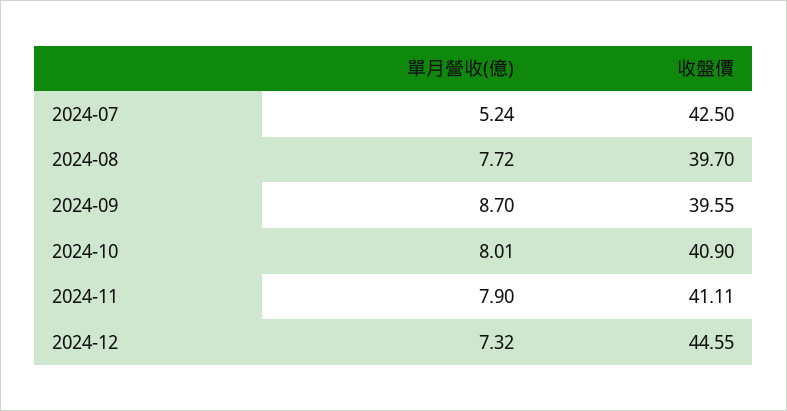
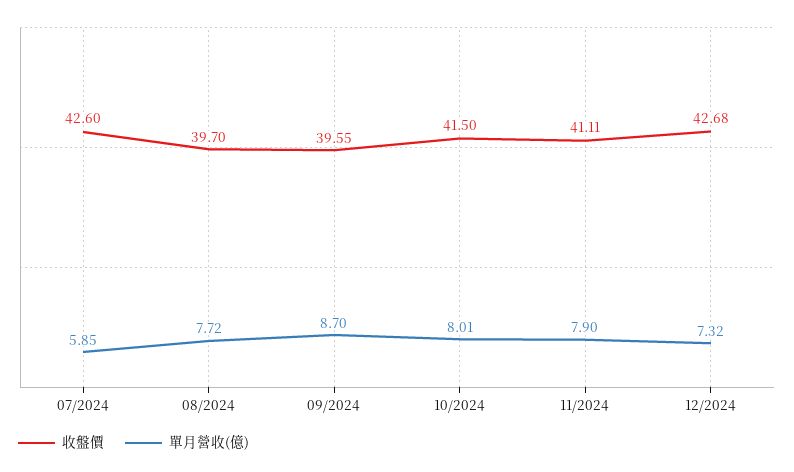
單月營收(億), 2024-07: 5.24 -> 5.85
收盤價, 2024-07: 42.5 -> 42.6
收盤價, 2024-10: 40.9 -> 41.5
收盤價, 2024-12: 44.55 -> 42.68

